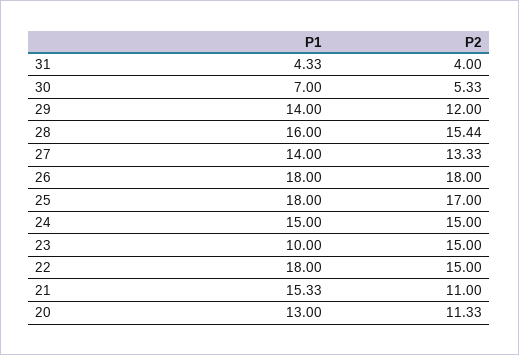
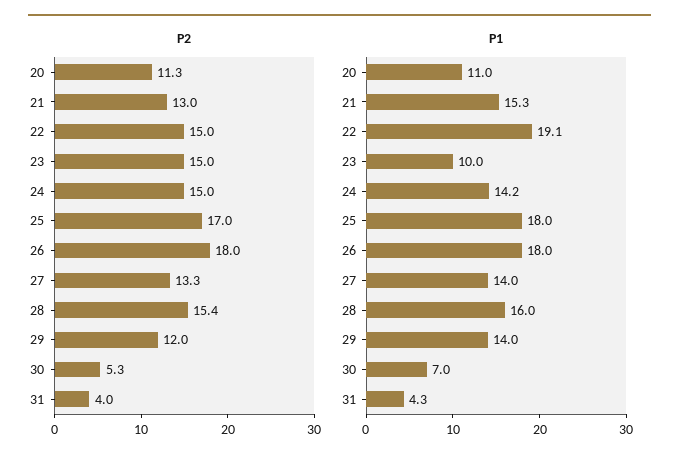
P1, 24: 15 -> 14.2
P1, 22: 18 -> 19.1
P2, 21: 11 -> 13
P1, 20: 13 -> 11

